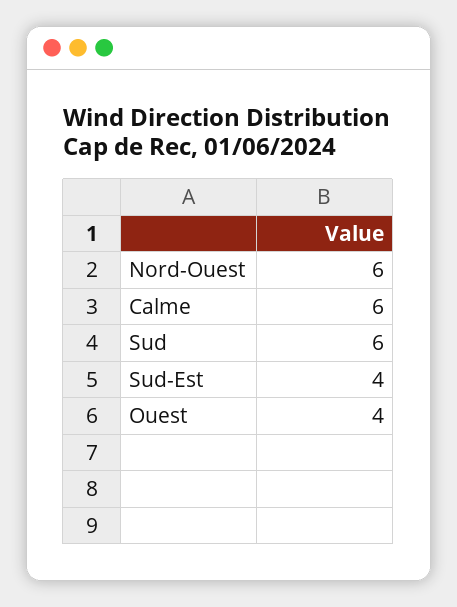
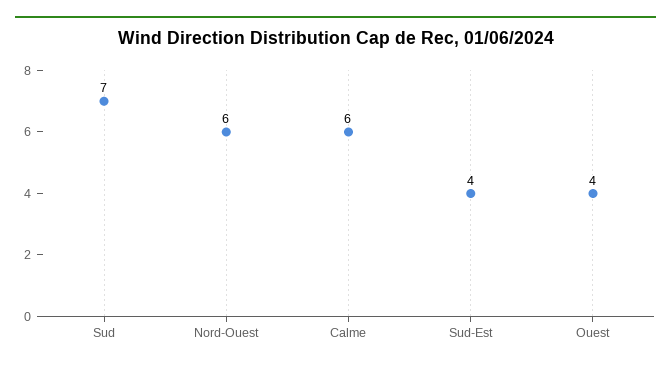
Sud: 6 -> 7

